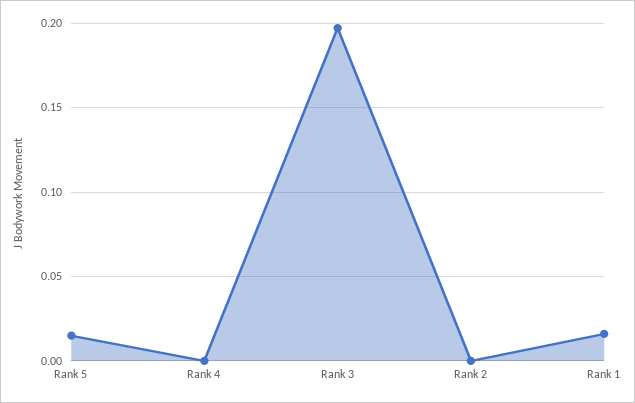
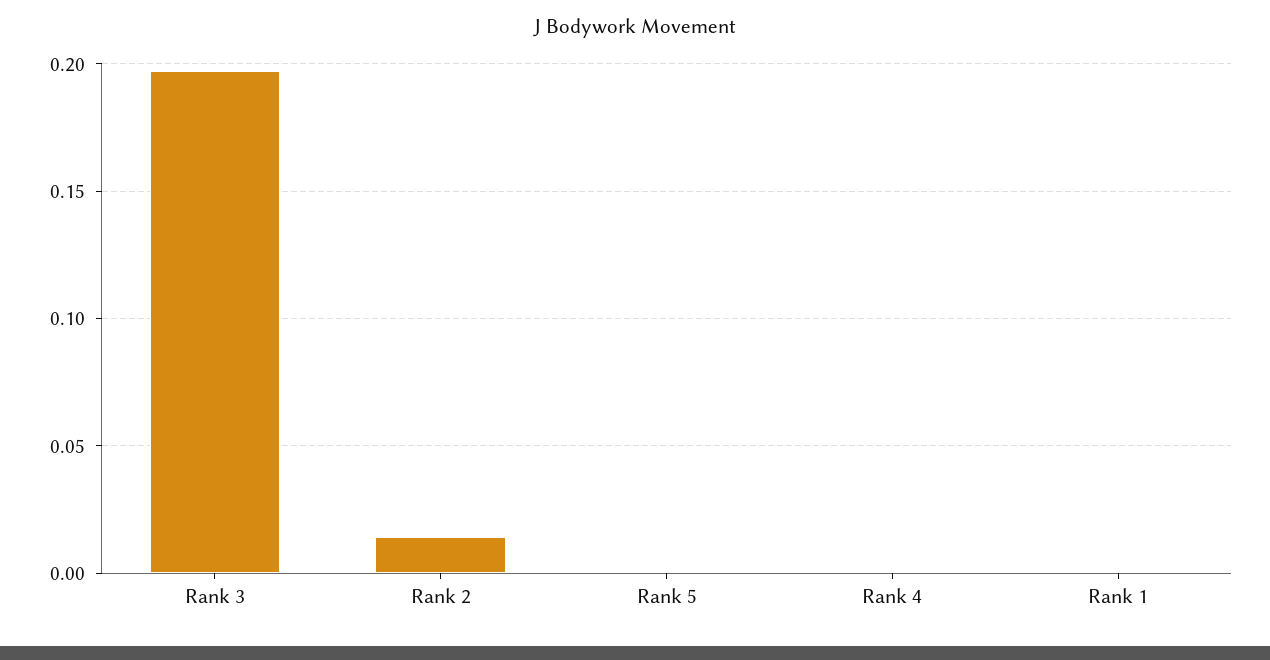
Rank 5: 0.015 -> 0
Rank 2: 0 -> 0.015
Rank 1: 0.015 -> 0

